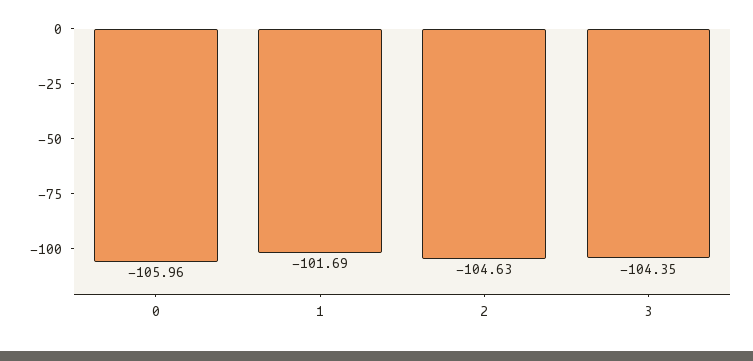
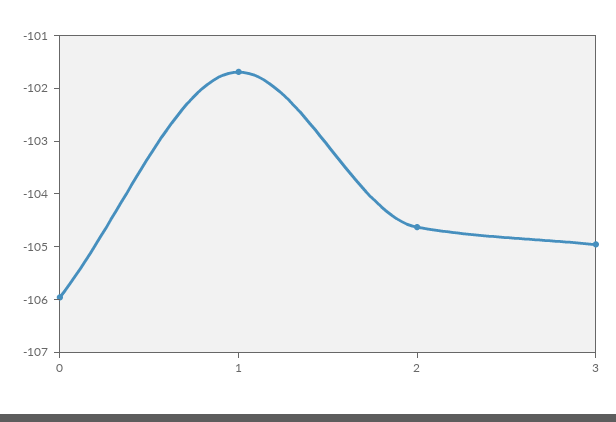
3: -104.35 -> -105

